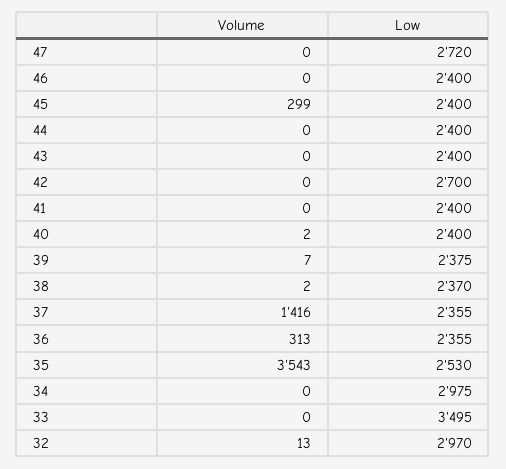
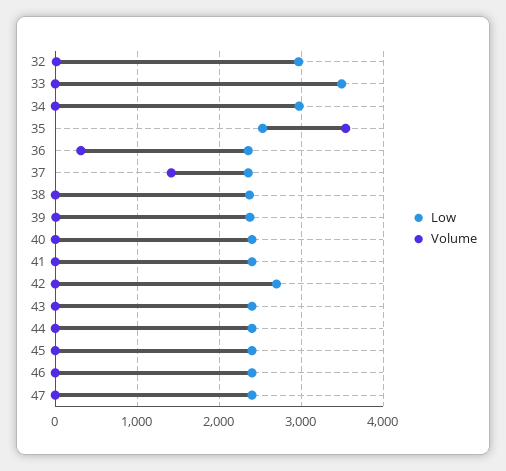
Low, 47: 2720 -> 2400
Volume, 45: 299 -> 0

